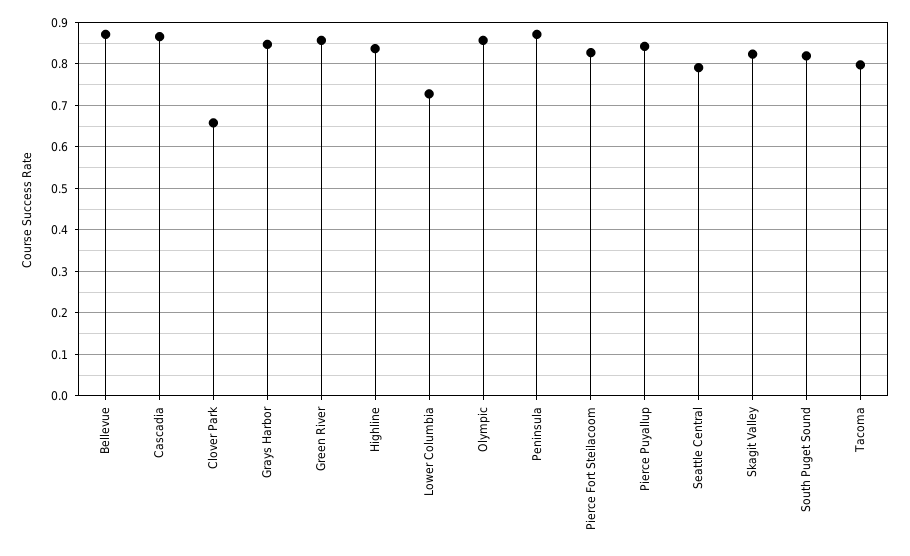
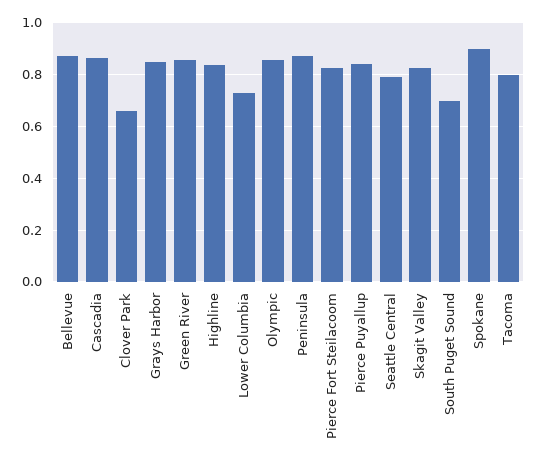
South Puget Sound: 0.82 -> 0.7
Spokane: none -> 0.9

